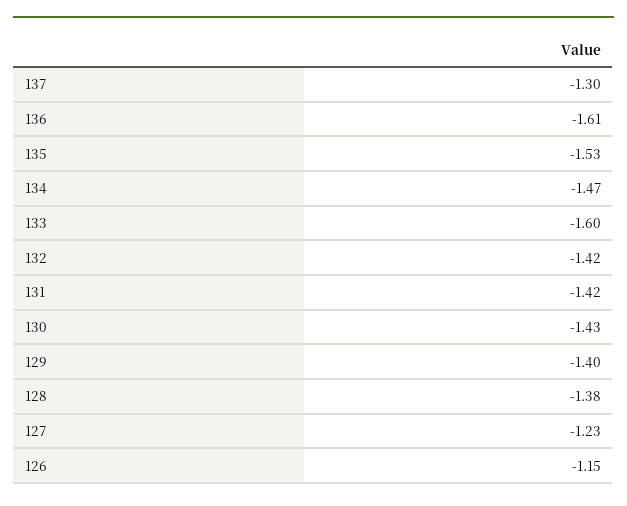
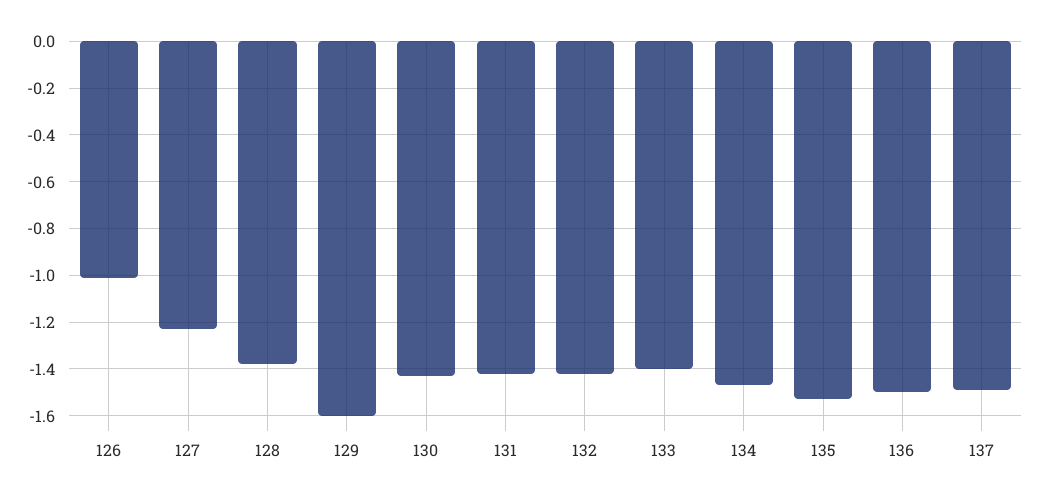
137: -1.3 -> -1.5
136: -1.61 -> -1.5
133: -1.6 -> -1.4
129: -1.4 -> -1.6
126: -1.15 -> -1

